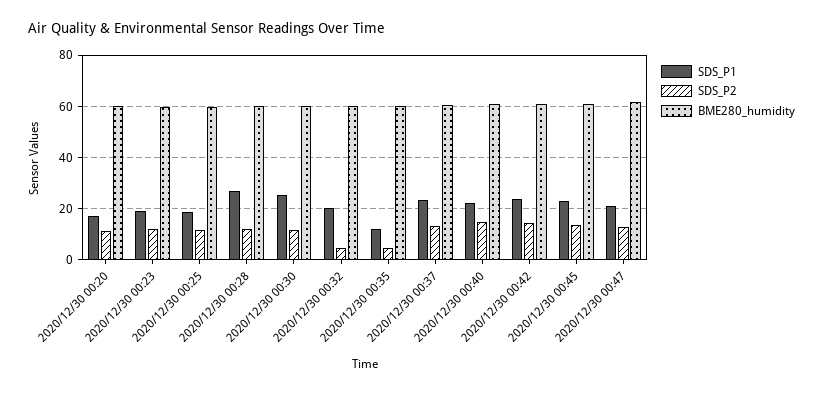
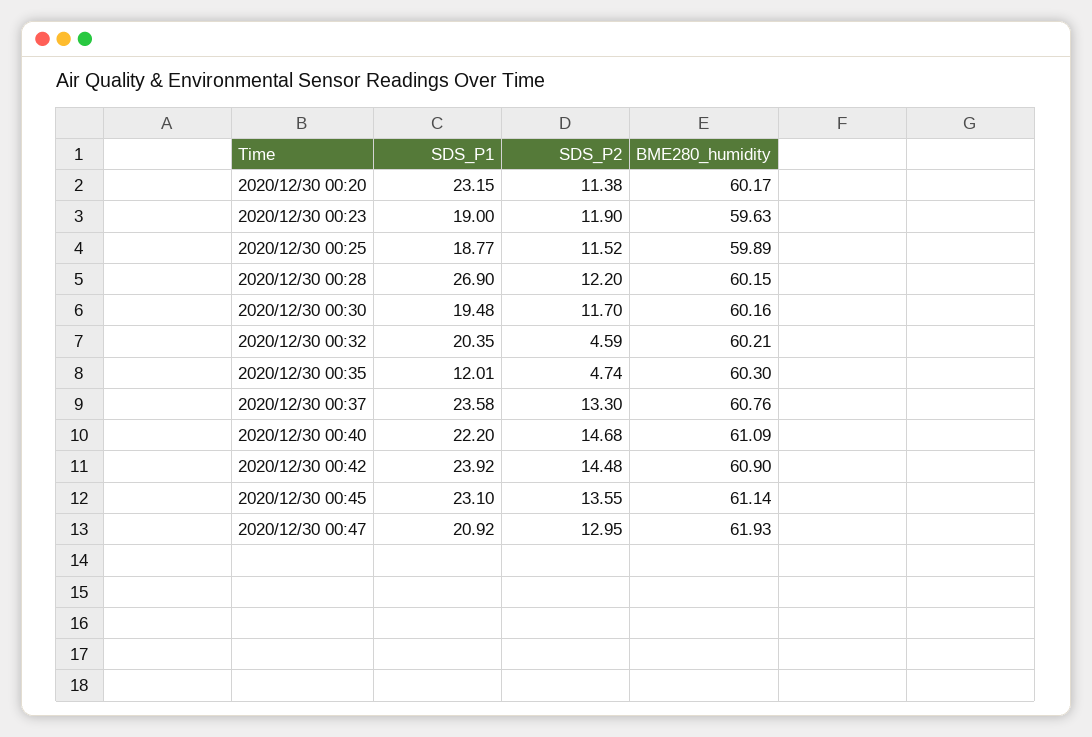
SDS_P1, 2020/12/30 00:20: 17.5 -> 23.15
SDS_P1, 2020/12/30 00:30: 25 -> 19.48

